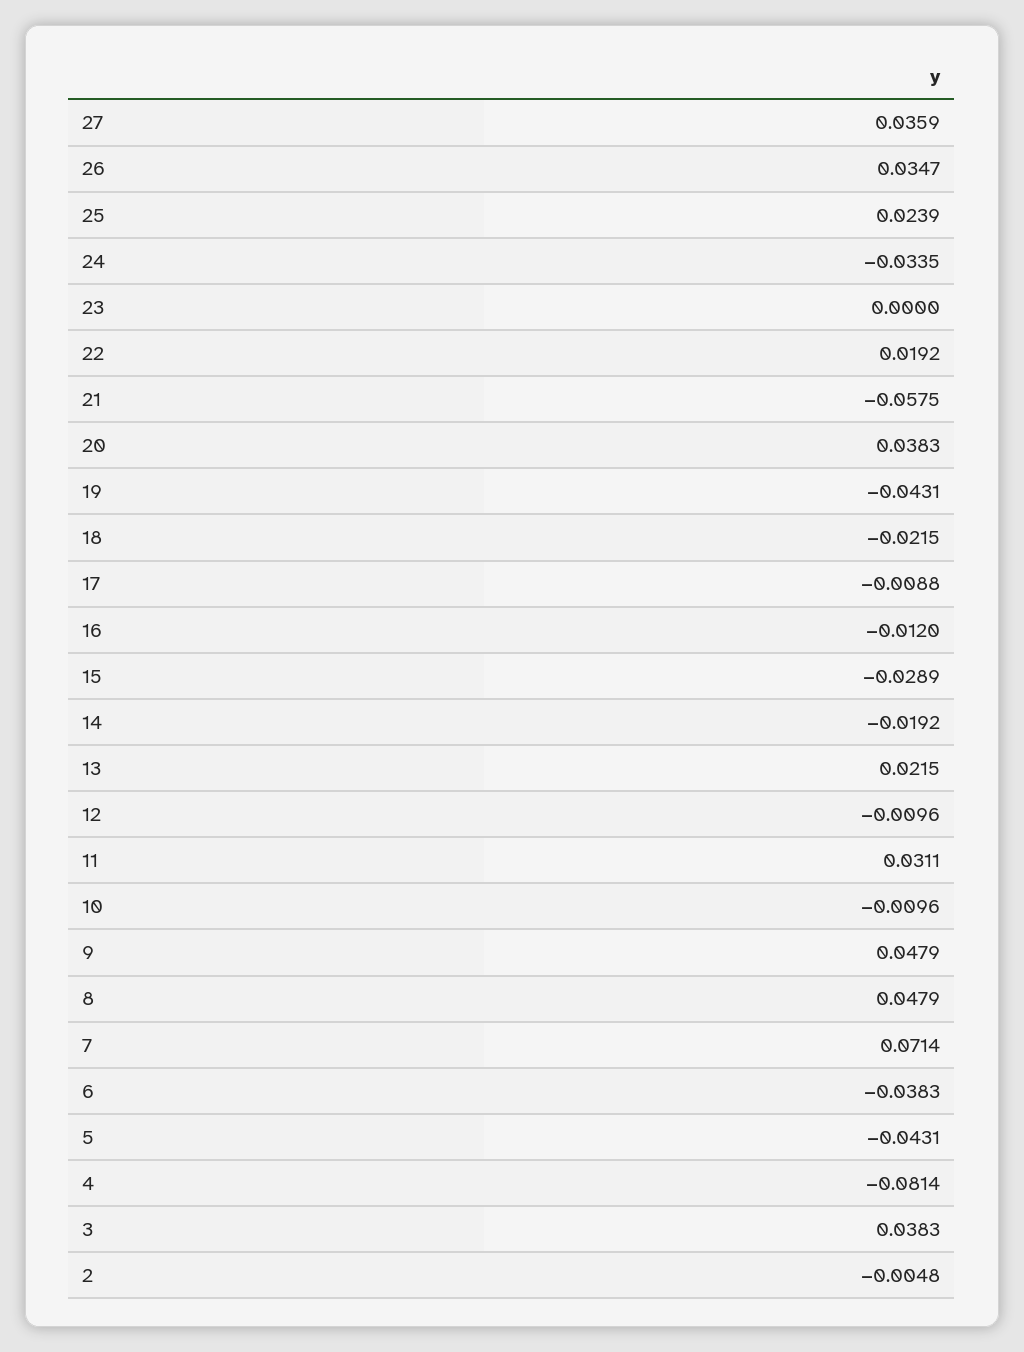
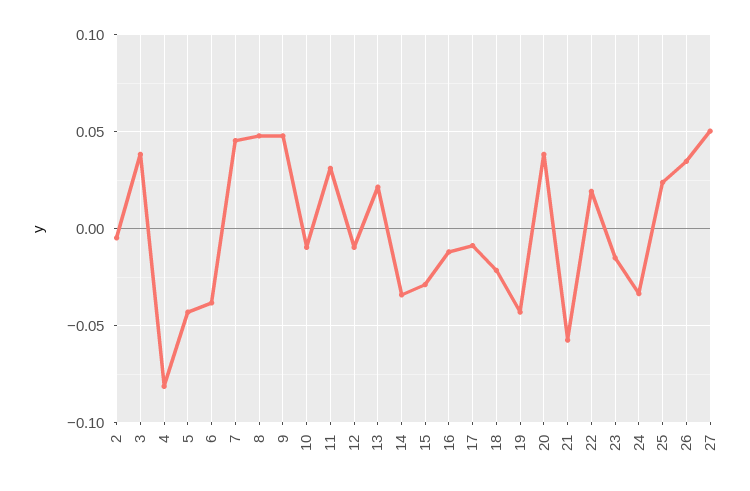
27: 0.0359 -> 0.05
23: 0 -> -0.015
14: -0.0192 -> -0.035
7: 0.0714 -> 0.045

